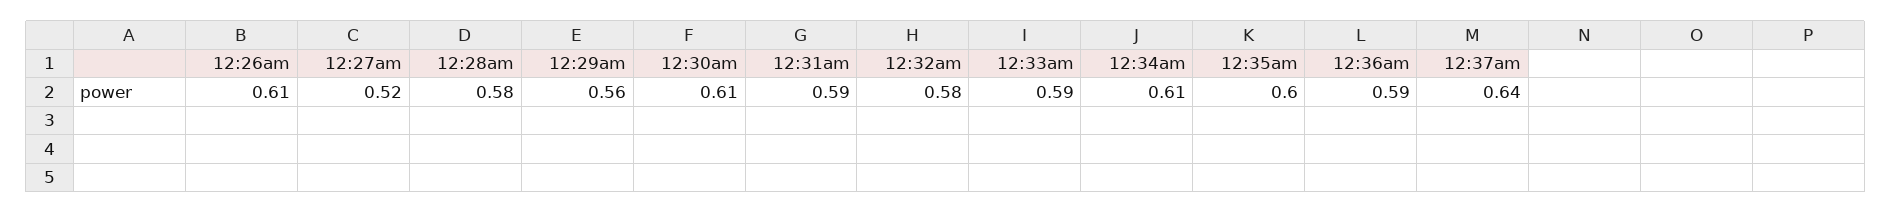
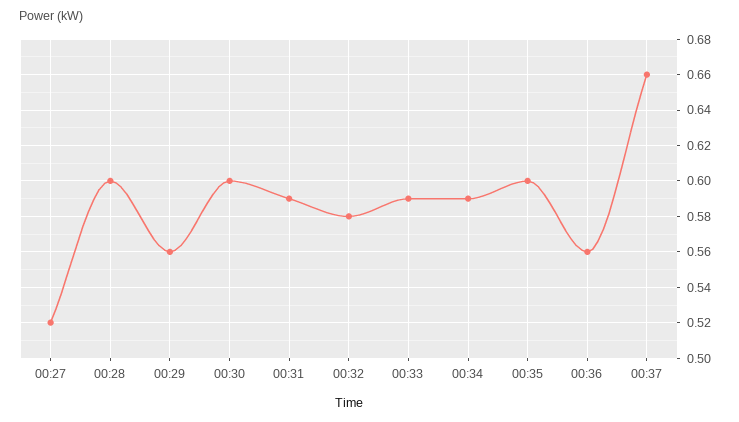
12:26am: 0.61 -> none
12:28am: 0.58 -> 0.6
12:30am: 0.61 -> 0.6
12:34am: 0.61 -> 0.59
12:36am: 0.59 -> 0.56
12:37am: 0.64 -> 0.66

